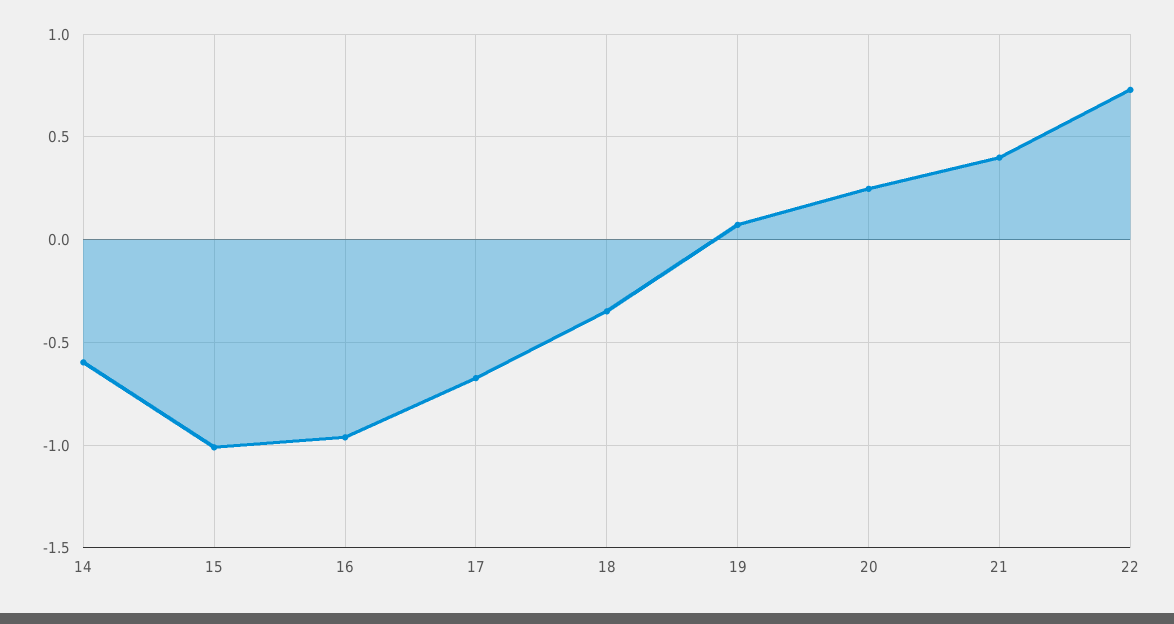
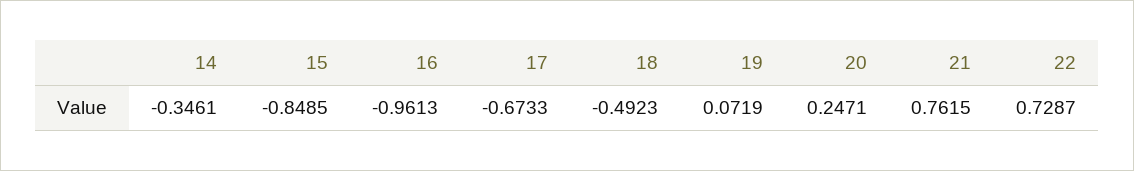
14: -0.6 -> -0.3461
15: -1 -> -0.8485
18: -0.35 -> -0.4923
21: 0.4 -> 0.7615

